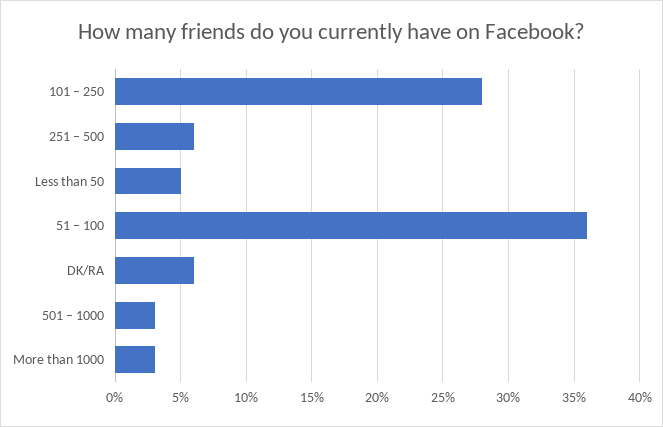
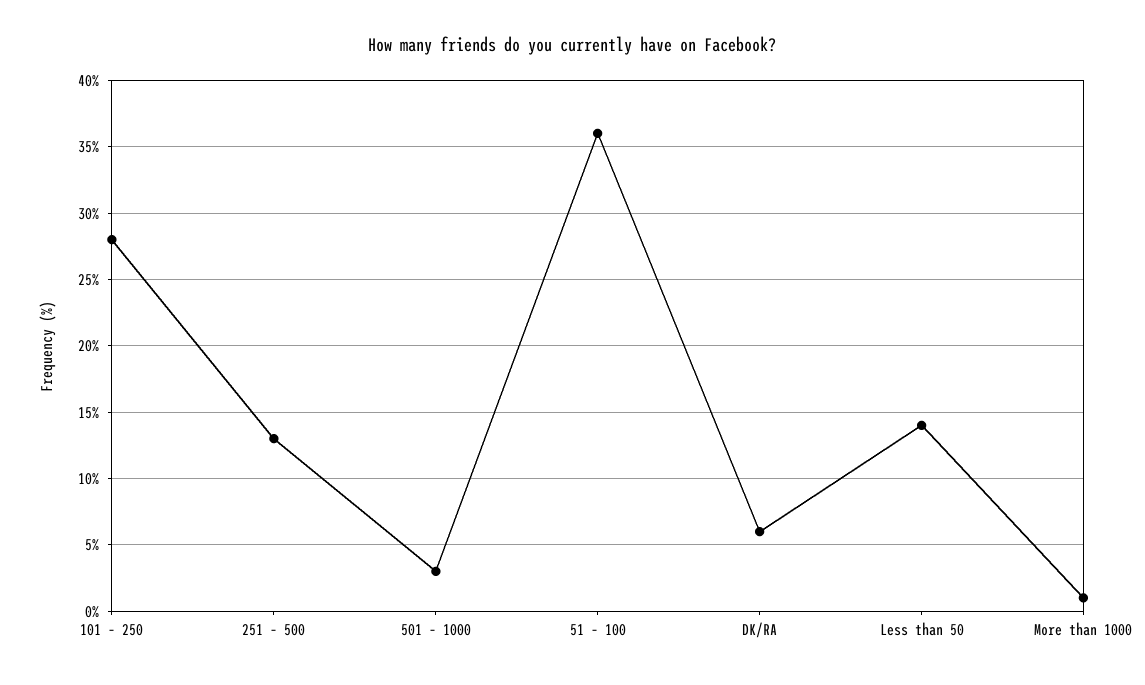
251 – 500: 6 -> 13
Less than 50: 5 -> 14
More than 1000: 3 -> 1

